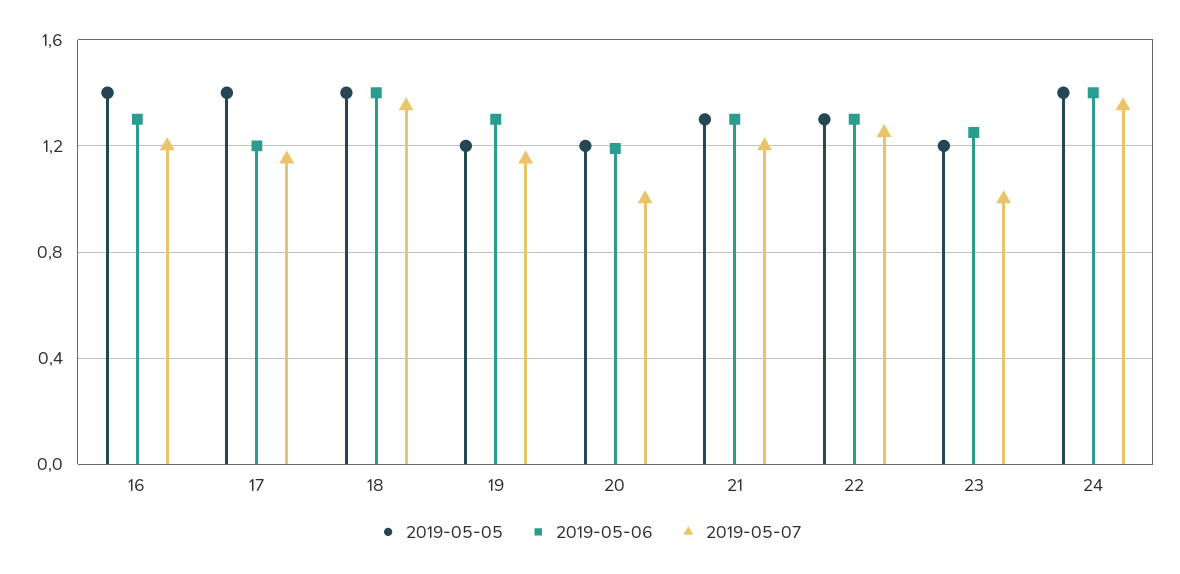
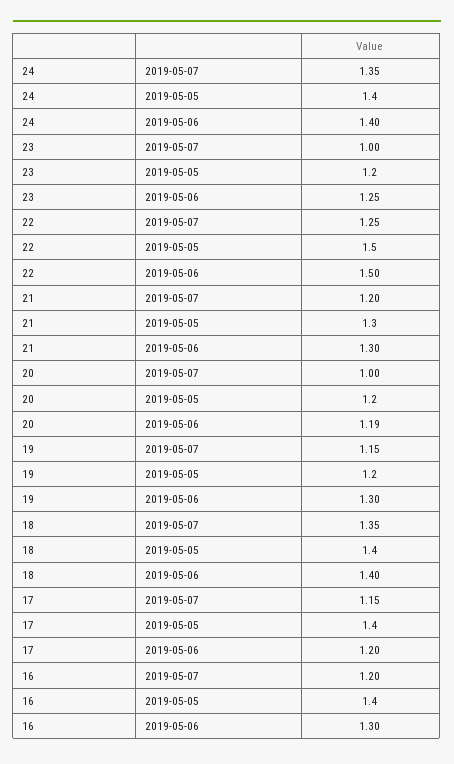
2019-05-05, 22: 1.3 -> 1.5
2019-05-06, 22: 1.3 -> 1.5

